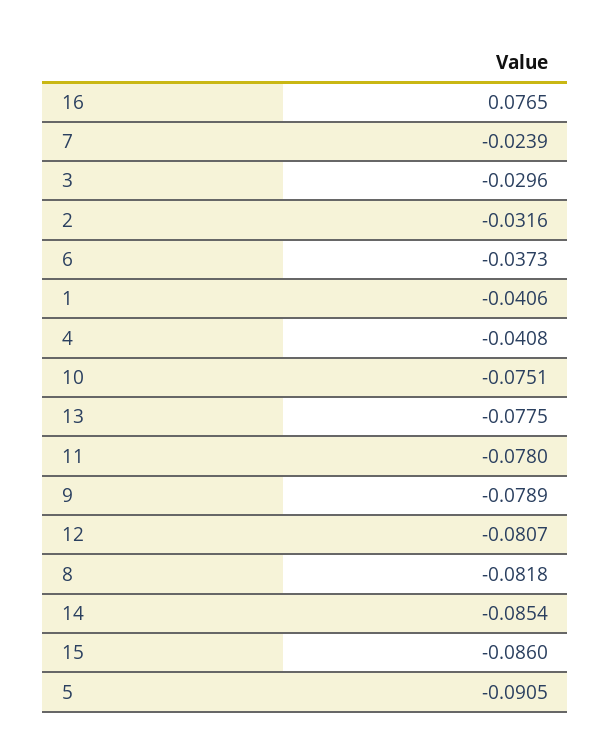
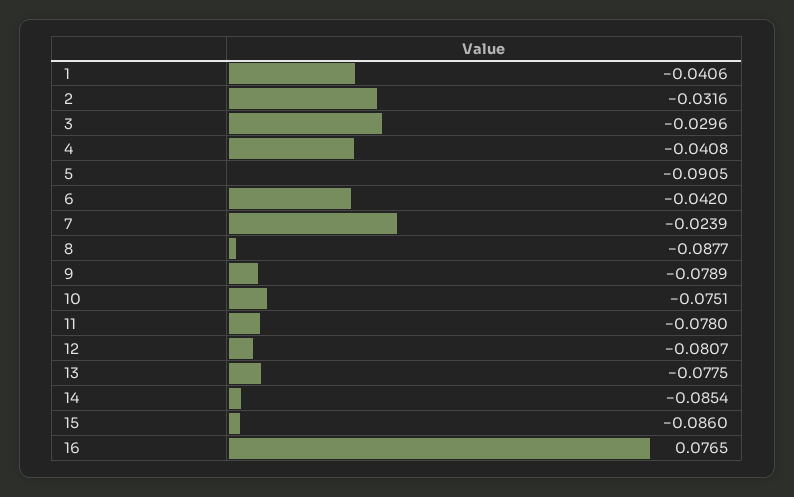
6: -0.0373 -> -0.042
8: -0.0818 -> -0.0877

